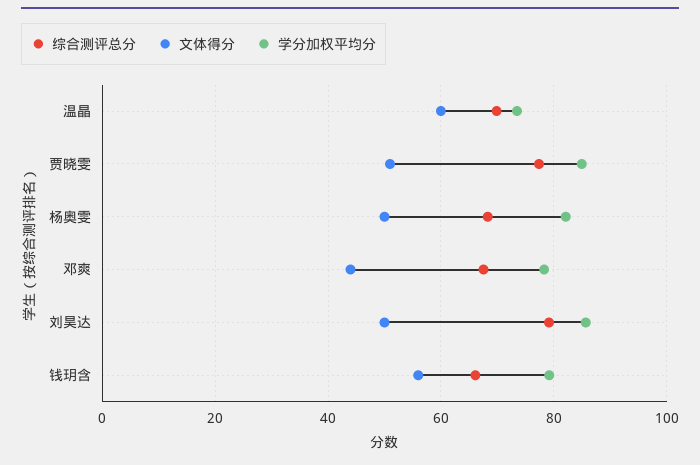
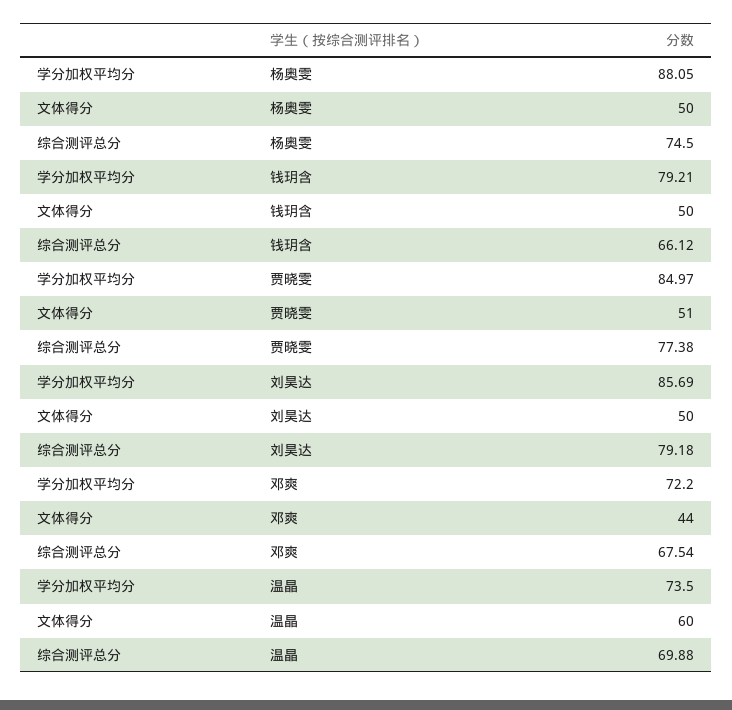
综合测评总分, 杨奥雯: 68 -> 74.5
学分加权平均分, 杨奥雯: 82 -> 88.05
学分加权平均分, 邓爽: 78 -> 72.2
文体得分, 钱玥含: 56 -> 50

